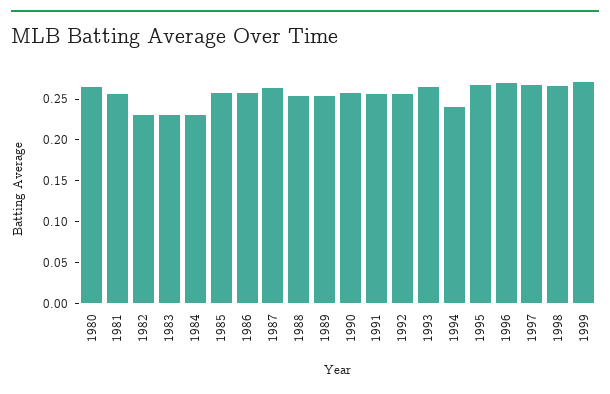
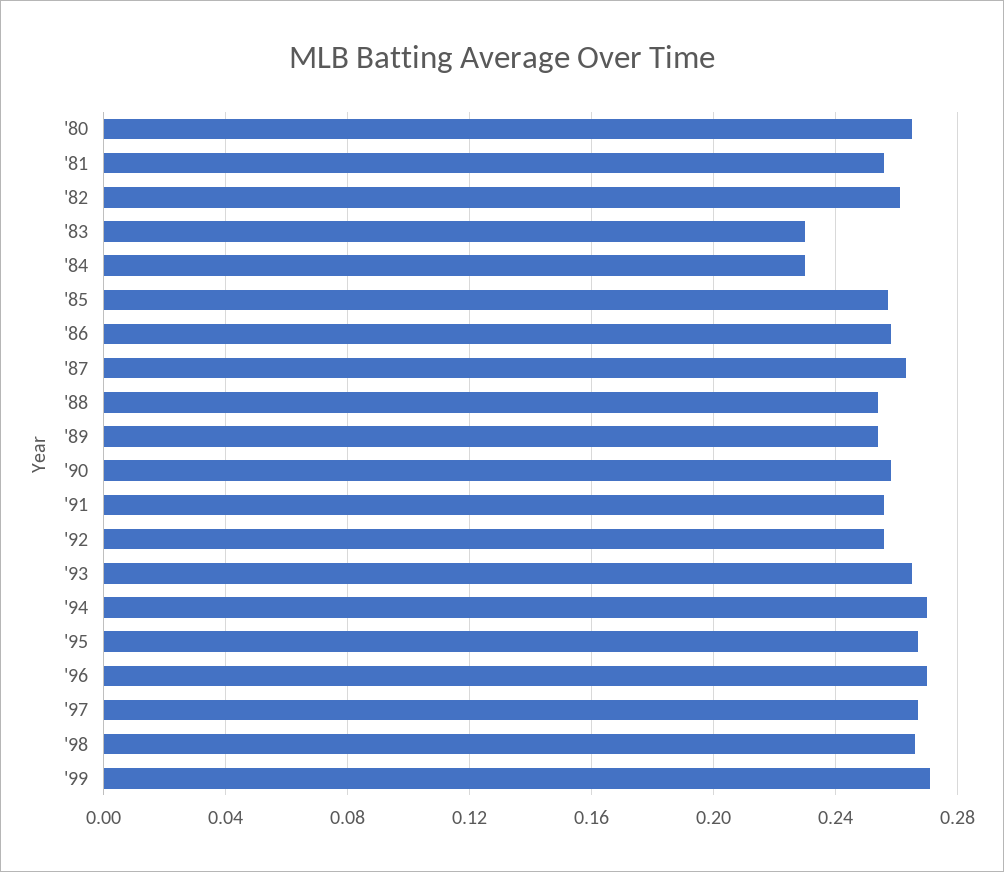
1982: 0.23 -> 0.26
1994: 0.24 -> 0.27

